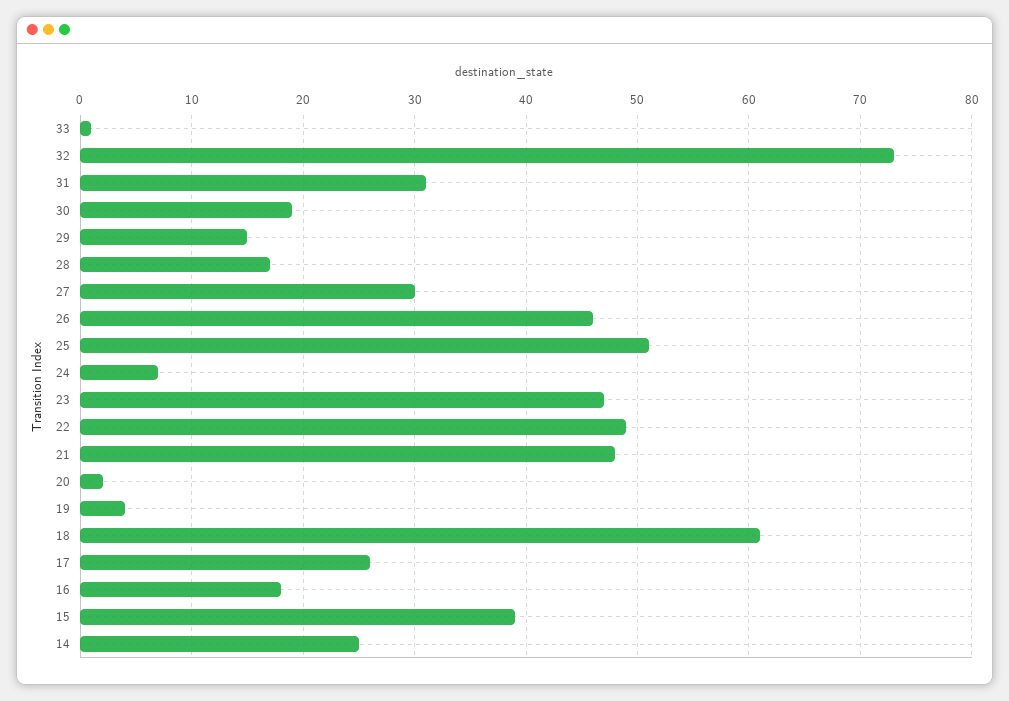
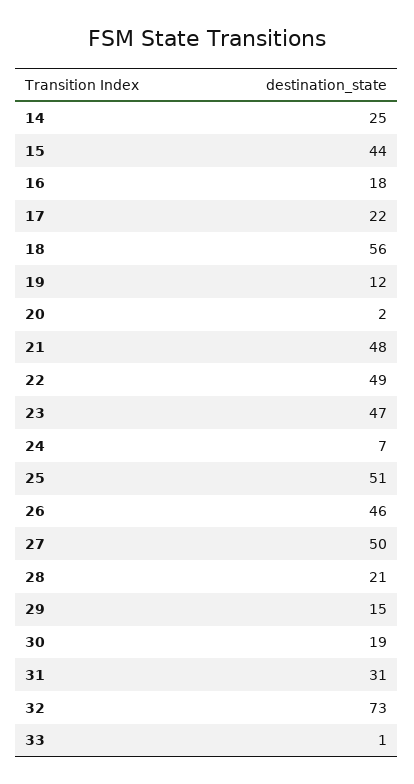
28: 17 -> 21
27: 30 -> 50
19: 4 -> 12
18: 61 -> 56
17: 26 -> 22
15: 39 -> 44

